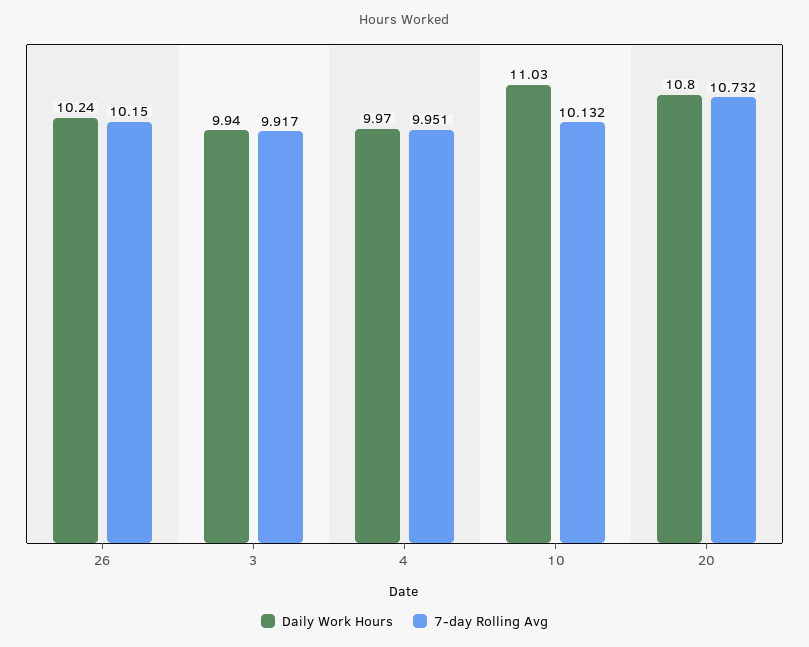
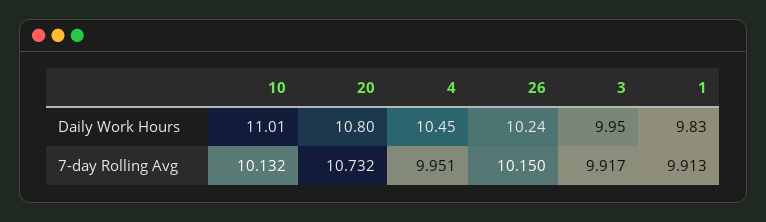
Daily Work Hours, 3: 9.94 -> 9.95
Daily Work Hours, 4: 9.97 -> 10.45
Daily Work Hours, 10: 11.03 -> 11.01
Daily Work Hours, 1: none -> 9.83
7-day Rolling Avg, 1: none -> 9.913

